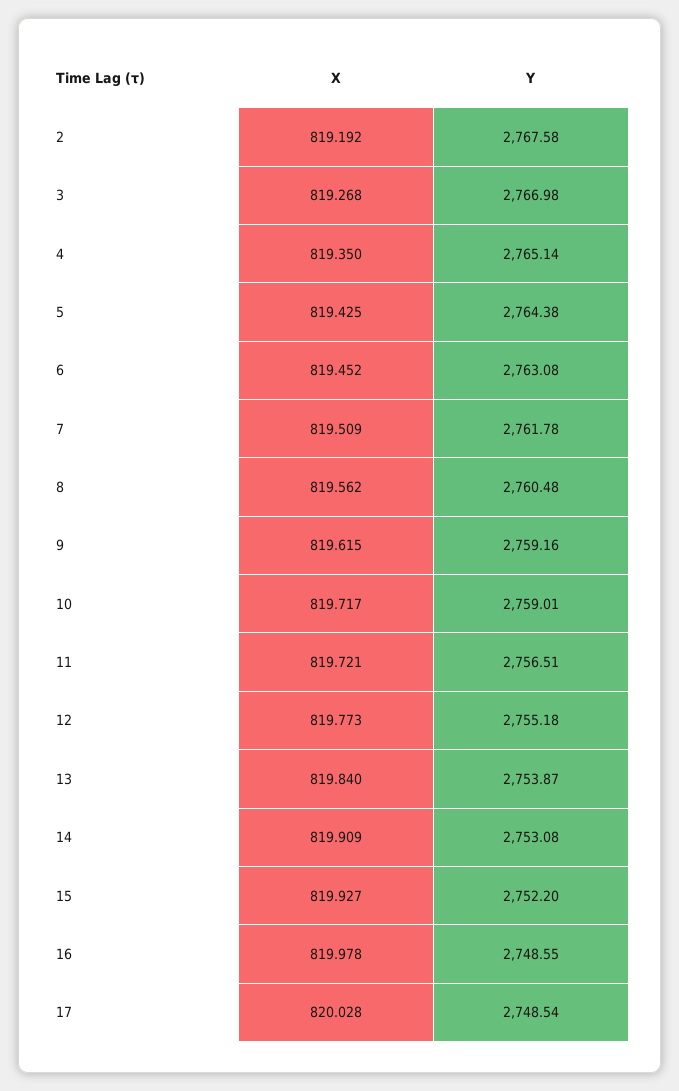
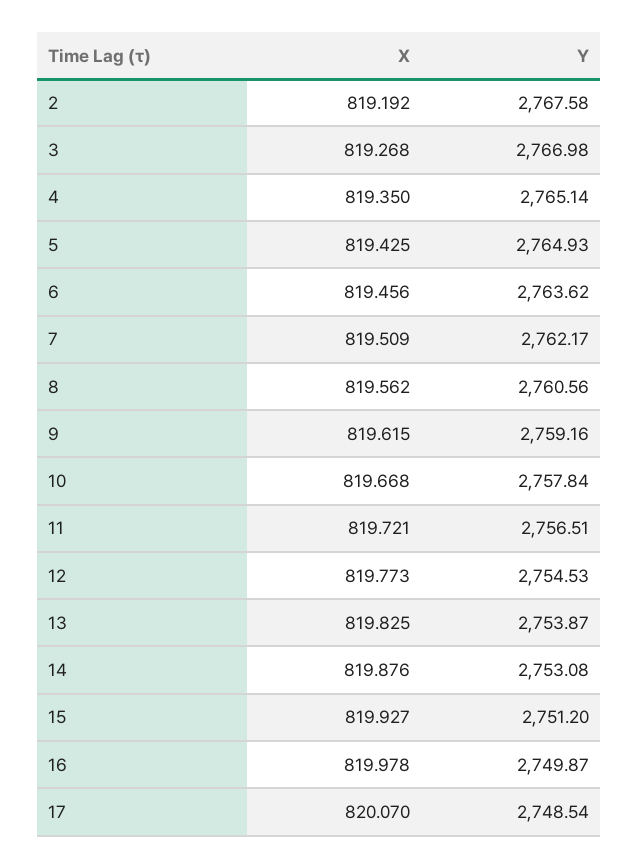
Y, 5: 2764.38 -> 2764.93
X, 6: 819.452 -> 819.456
Y, 6: 2763.08 -> 2763.62
Y, 7: 2761.78 -> 2762.17
Y, 8: 2760.48 -> 2760.56
X, 10: 819.717 -> 819.668
Y, 10: 2759.01 -> 2757.84
Y, 12: 2755.18 -> 2754.53
X, 13: 819.84 -> 819.825
X, 14: 819.909 -> 819.876
Y, 15: 2752.2 -> 2751.2
Y, 16: 2748.55 -> 2749.87
X, 17: 820.028 -> 820.07

